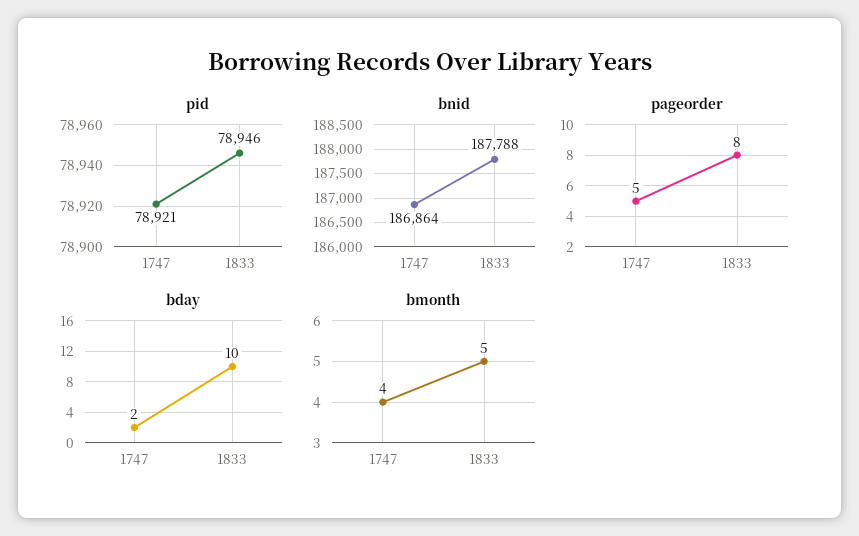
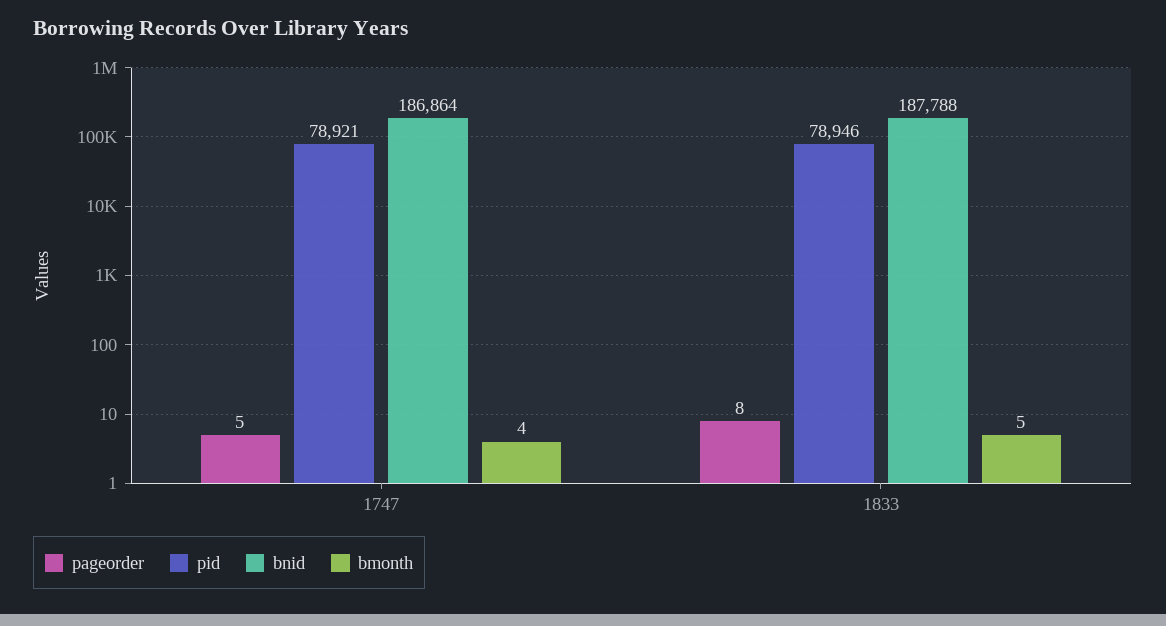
bday, 1747: 2 -> none
bday, 1833: 10 -> none

